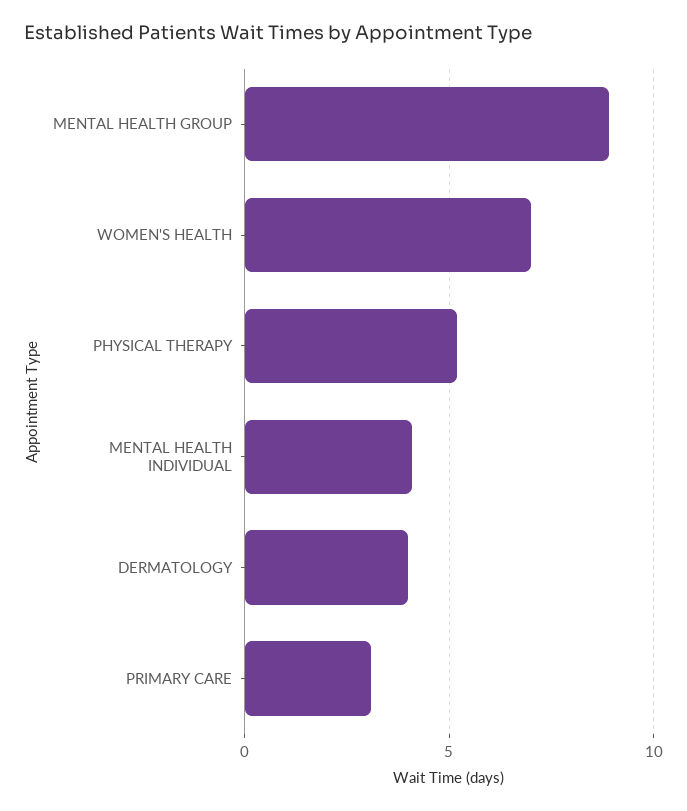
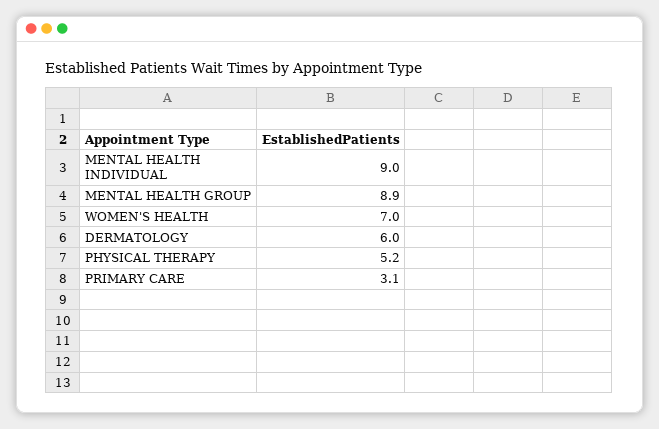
MENTAL HEALTH INDIVIDUAL: 4 -> 9
DERMATOLOGY: 4 -> 6

